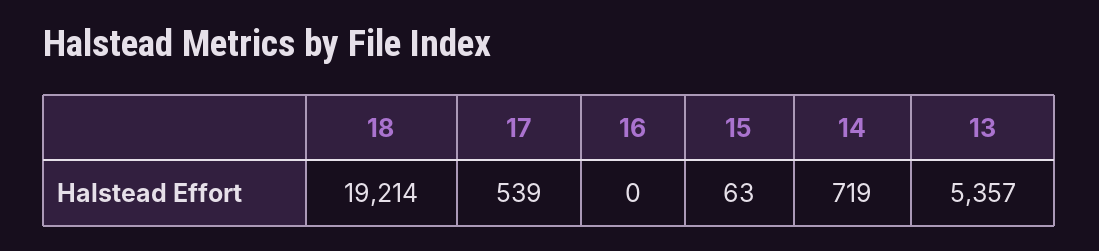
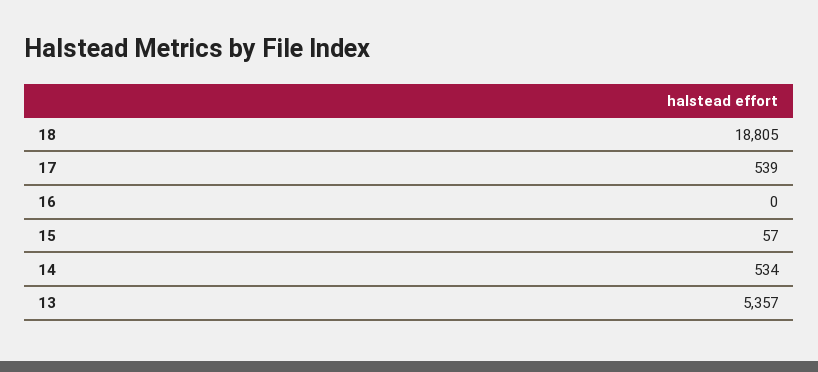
18: 19214 -> 18805
15: 63 -> 57
14: 719 -> 534

